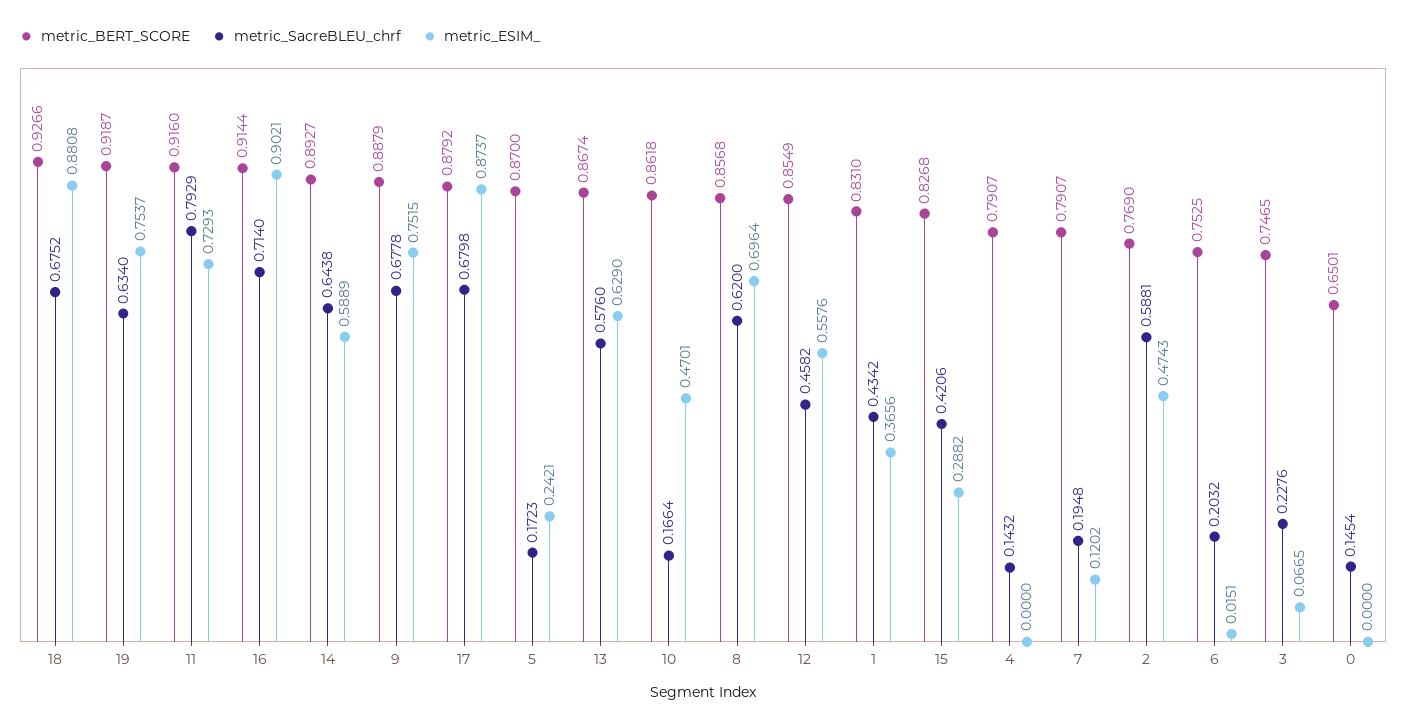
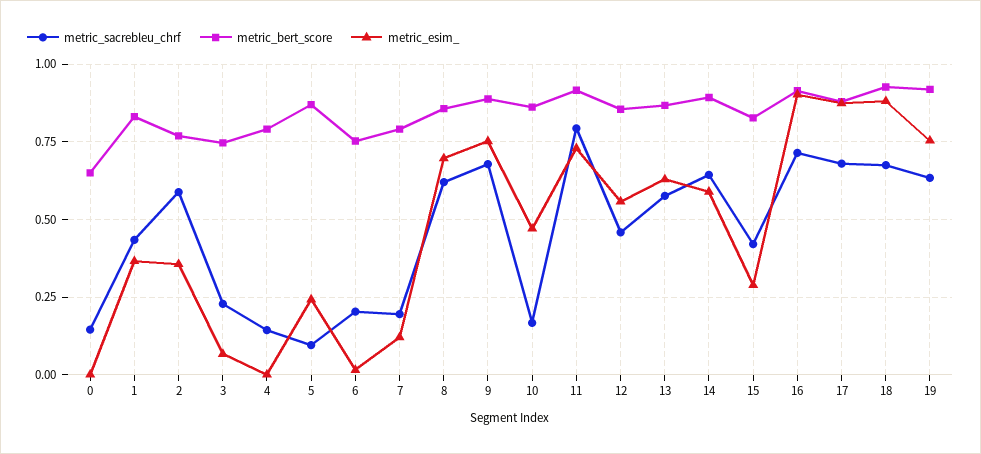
metric_SacreBLEU_chrf, 5: 0.1723 -> 0.1
metric_ESIM_, 2: 0.4743 -> 0.35

